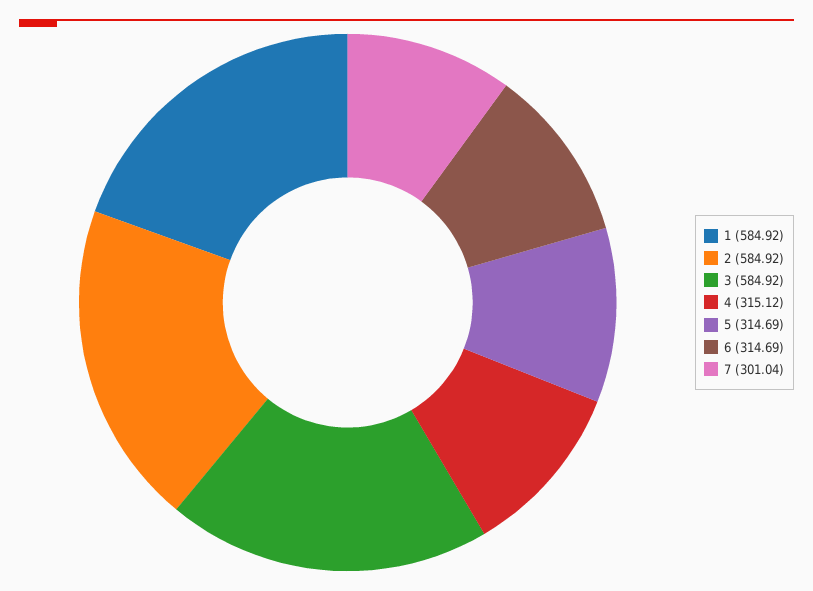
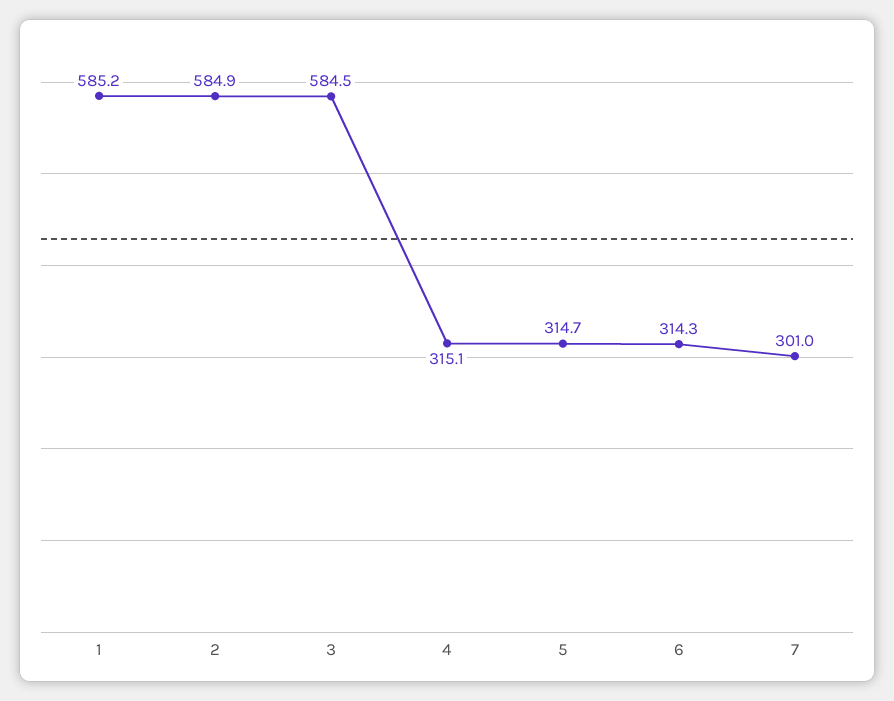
1: 584.92 -> 585.2
3: 584.92 -> 584.5
6: 314.69 -> 314.3

